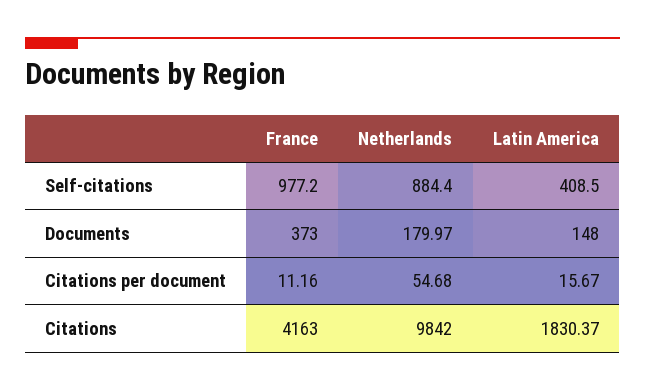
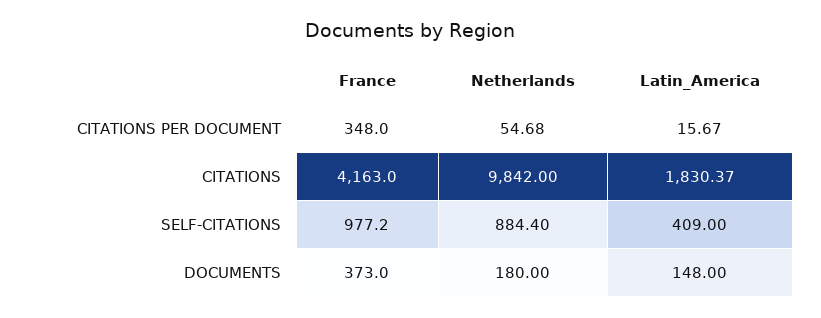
Latin America, Self-citations: 408.5 -> 409
Netherlands, Documents: 179.97 -> 180
France, Citations per document: 11.16 -> 348

